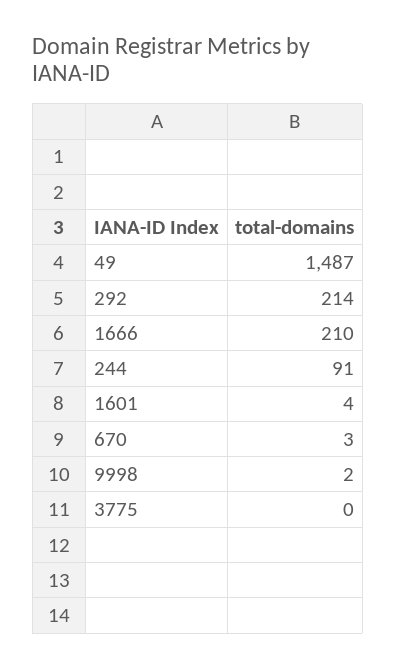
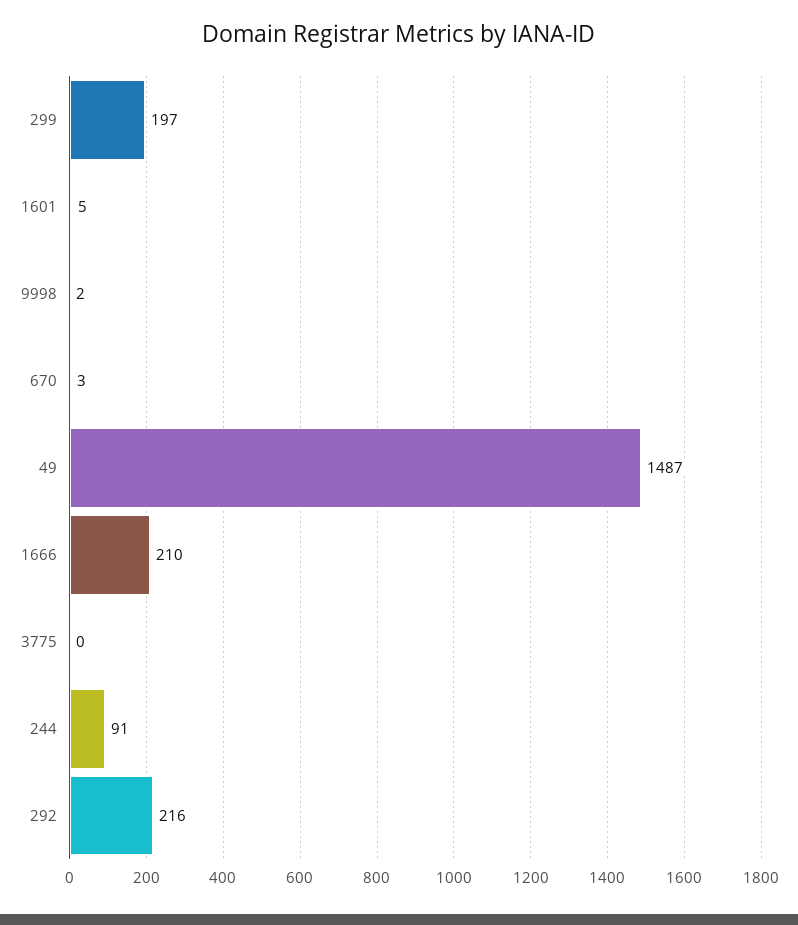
292: 214 -> 216
1601: 4 -> 5
299: none -> 197

